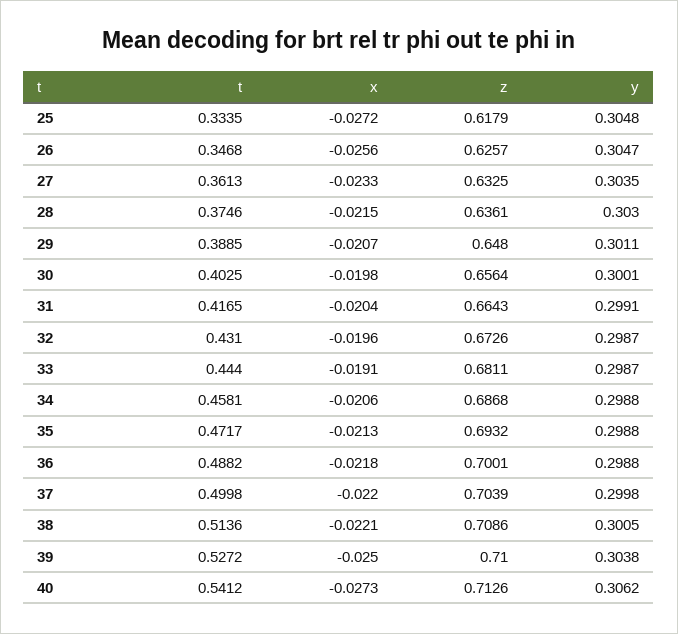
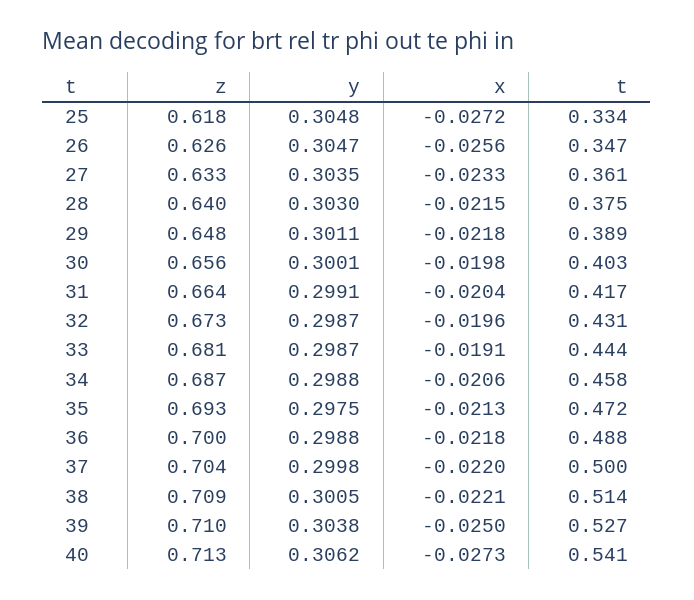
z, 28: 0.6361 -> 0.64
x, 29: -0.0207 -> -0.0218
y, 35: 0.2988 -> 0.2975

